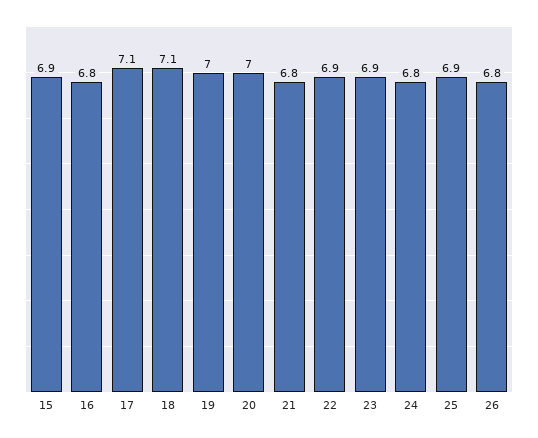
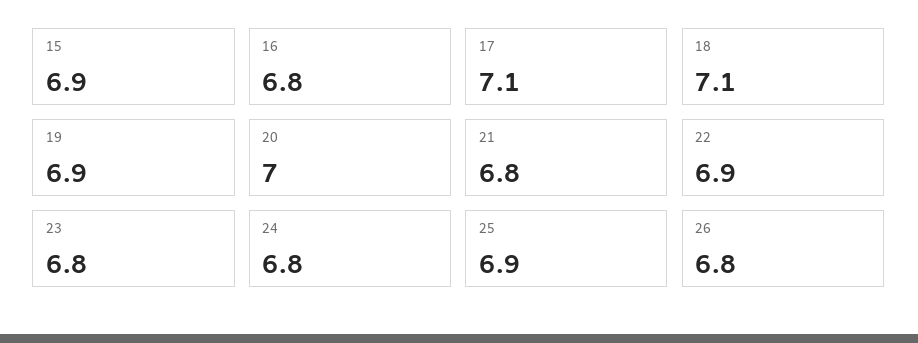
19: 7 -> 6.9
23: 6.9 -> 6.8

